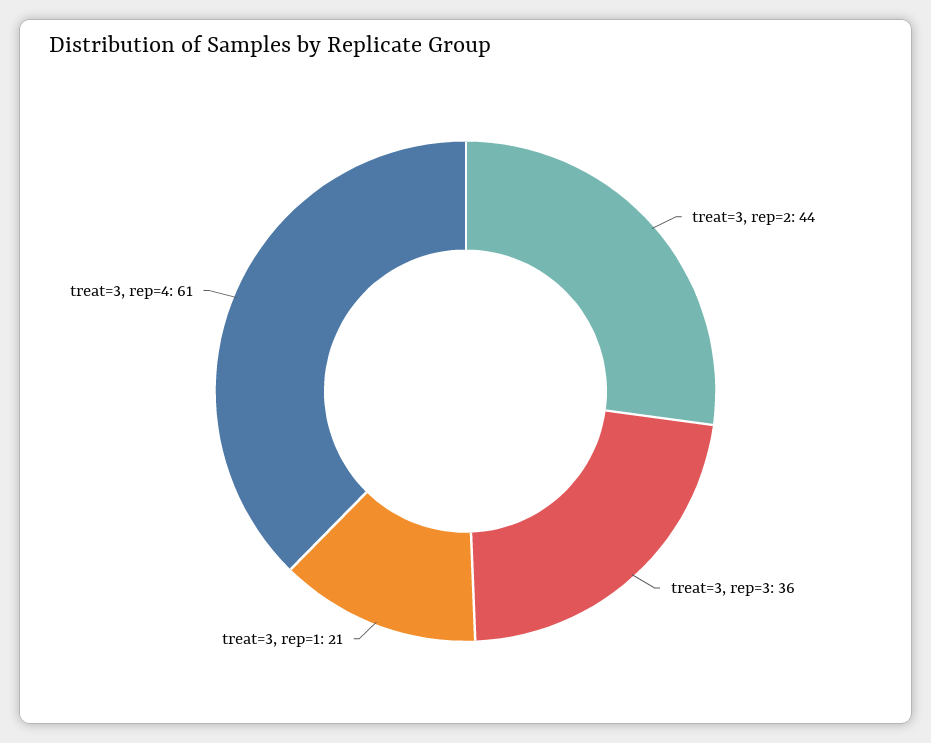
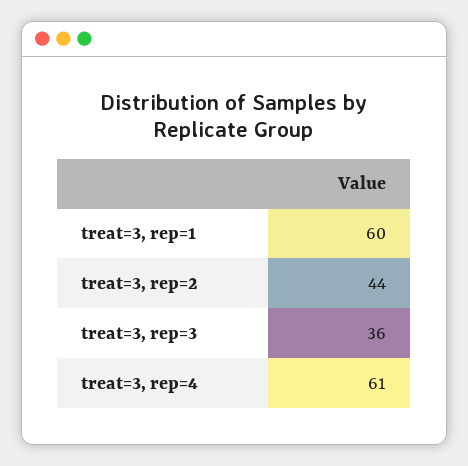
treat=3, rep=1: 21 -> 60

